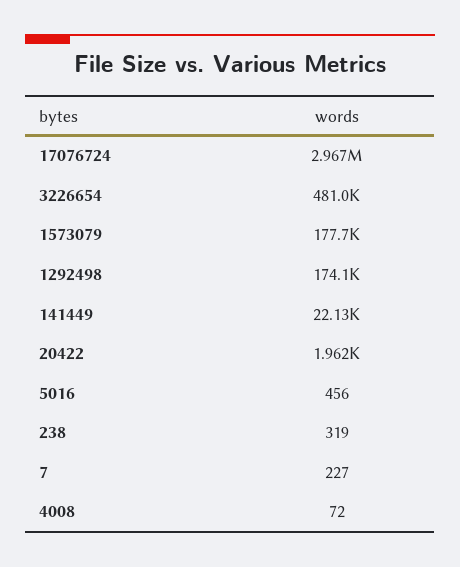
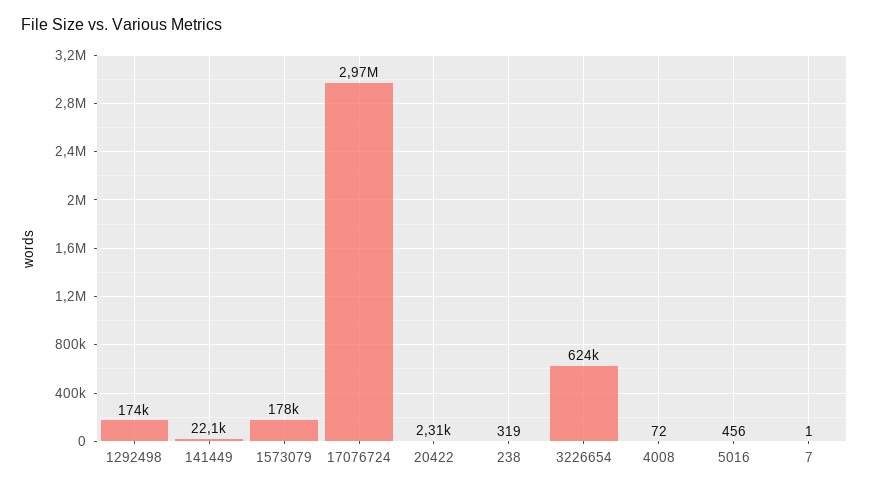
3226654: 481000 -> 624000
20422: 1962 -> 2310
7: 227 -> 1

